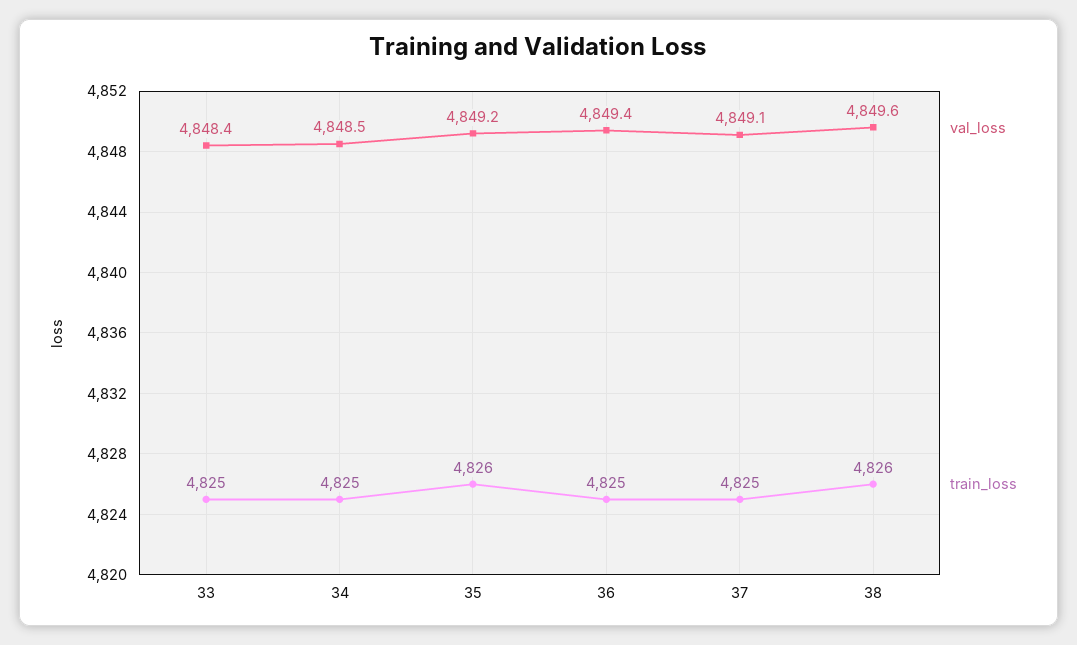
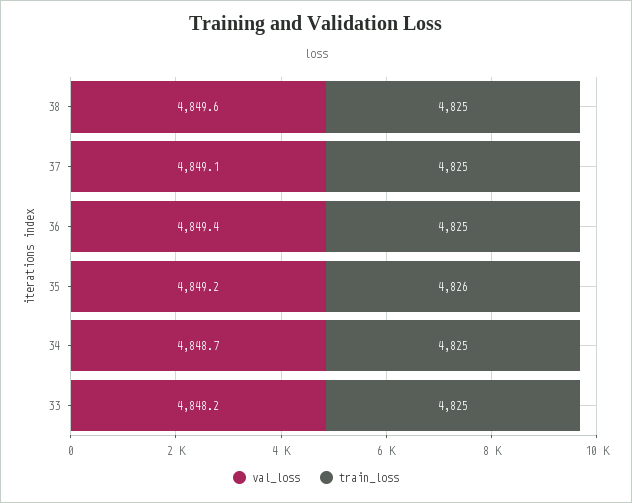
val_loss, 33: 4848.4 -> 4848.2
val_loss, 34: 4848.5 -> 4848.7
train_loss, 38: 4826 -> 4825

